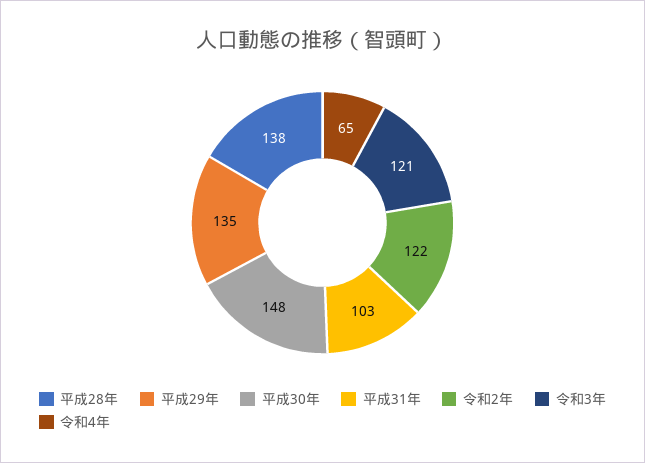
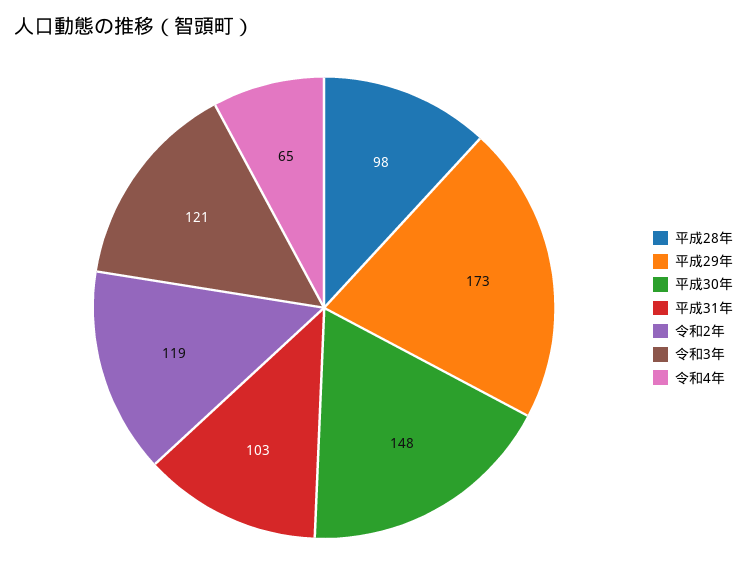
平成28年: 138 -> 98
平成29年: 135 -> 173
令和2年: 122 -> 119

